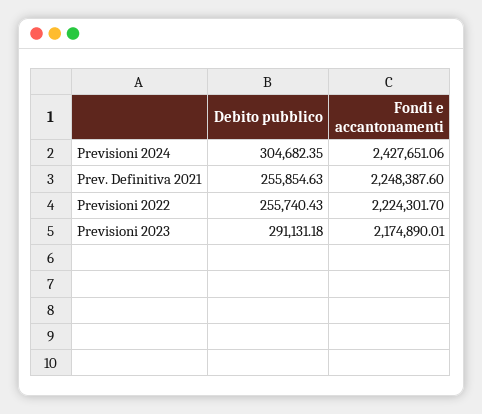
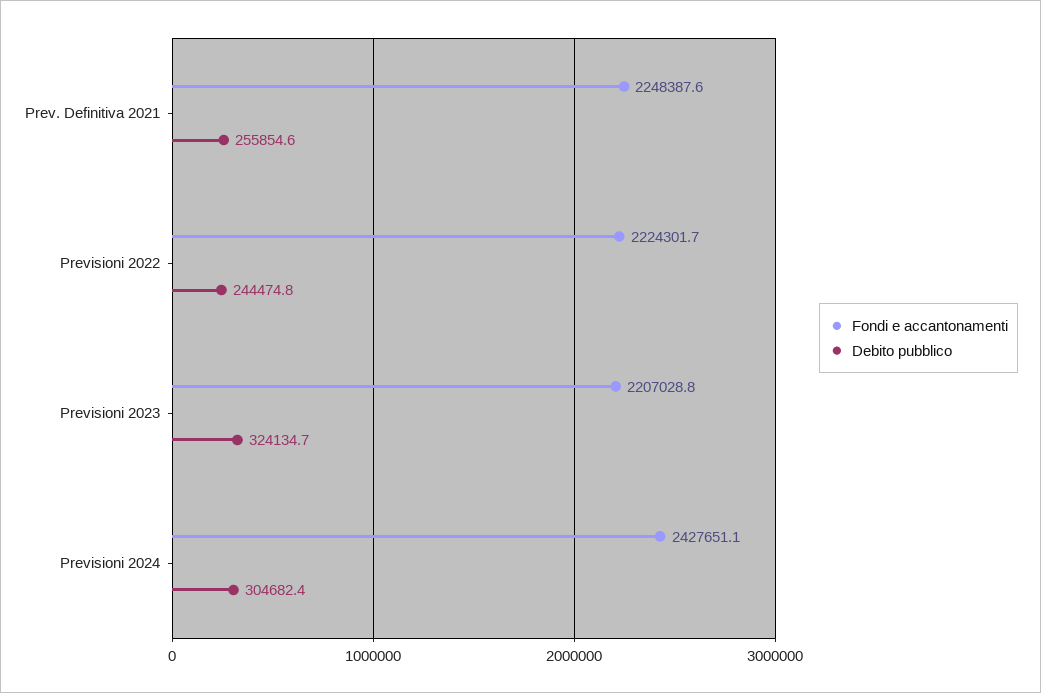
Debito pubblico, Previsioni 2022: 255740.43 -> 244474.8
Debito pubblico, Previsioni 2023: 291131.18 -> 324134.7
Fondi e accantonamenti, Previsioni 2023: 2174890.01 -> 2207028.8

